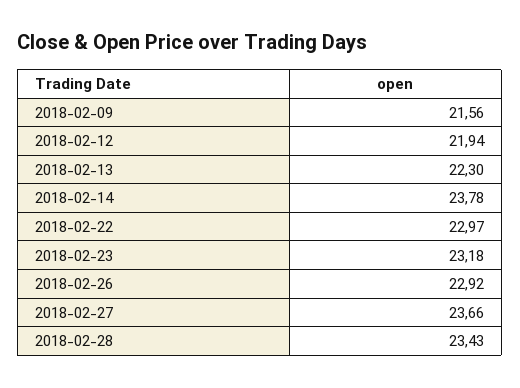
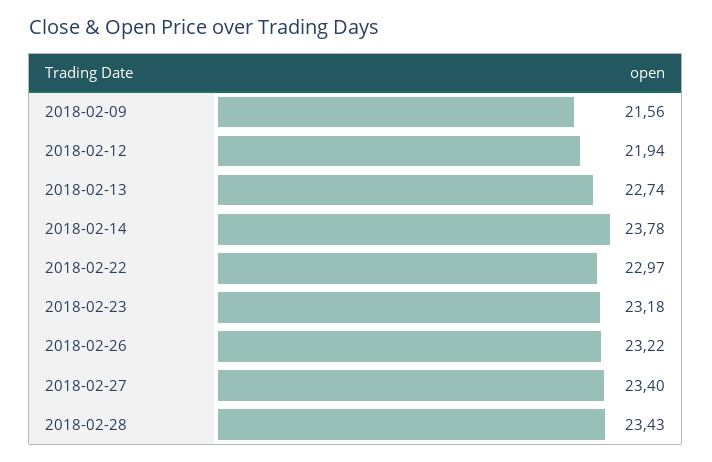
2018-02-13: 22.3 -> 22.74
2018-02-26: 22.92 -> 23.22
2018-02-27: 23.66 -> 23.4

